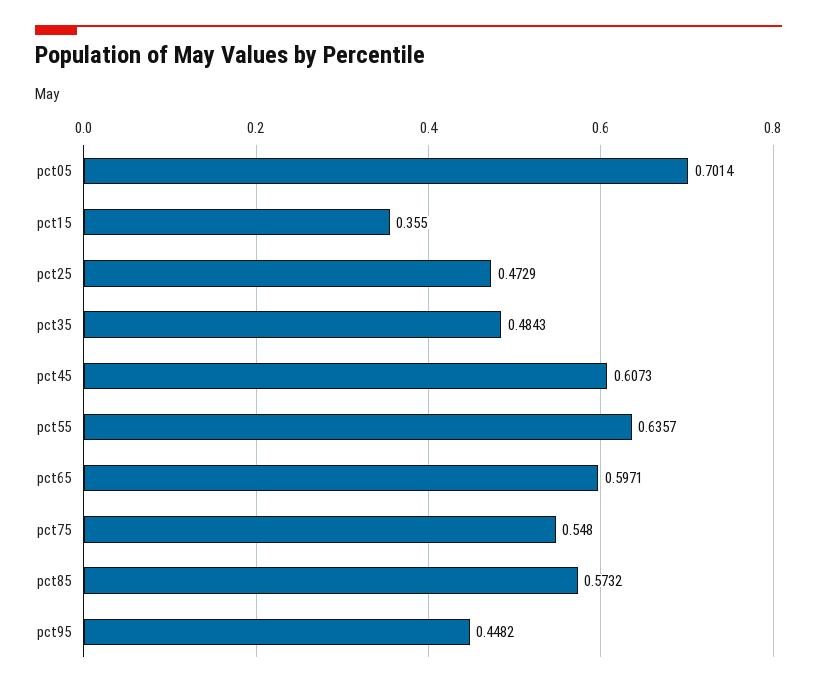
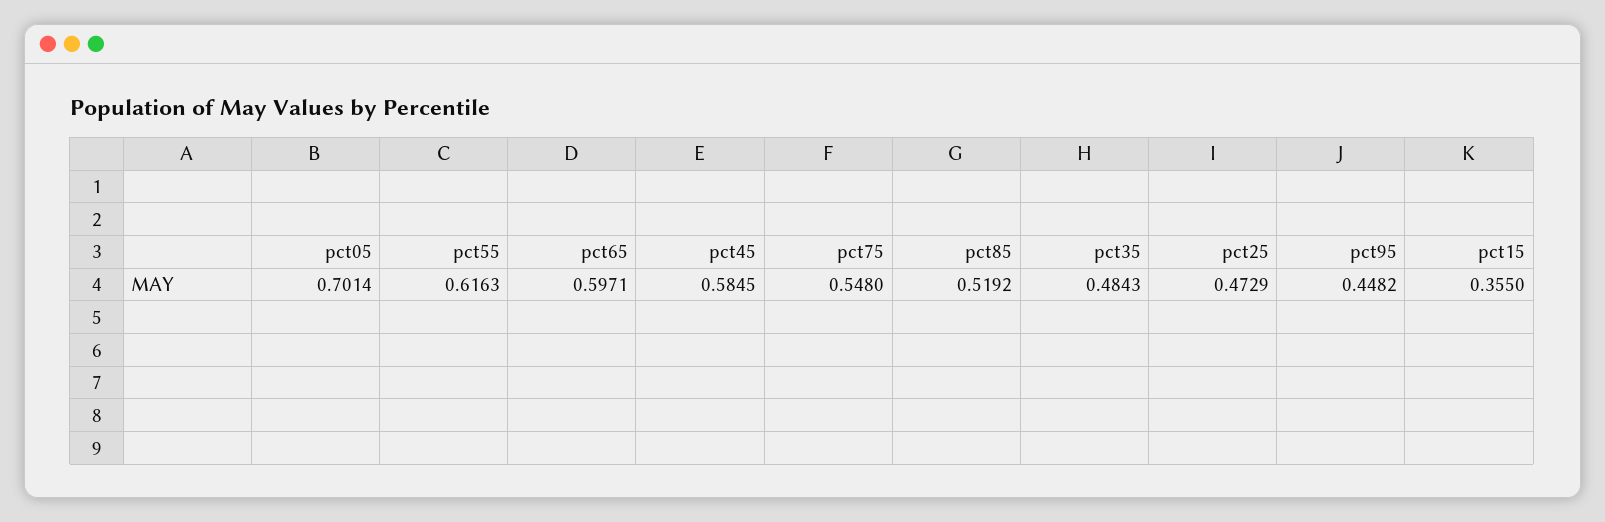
pct45: 0.6073 -> 0.5845
pct55: 0.6357 -> 0.6163
pct85: 0.5732 -> 0.5192

